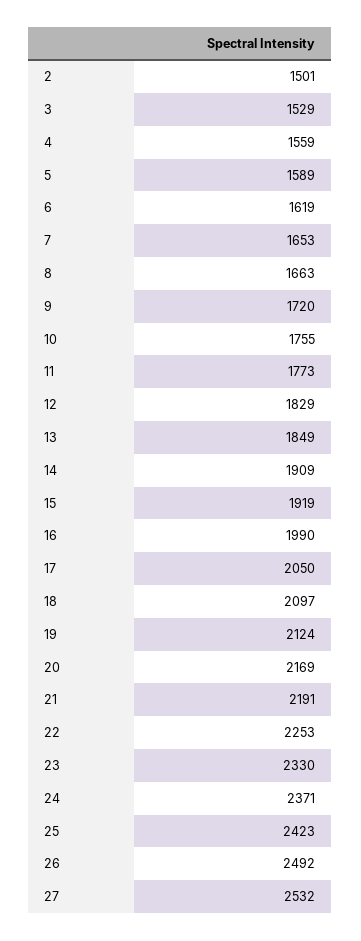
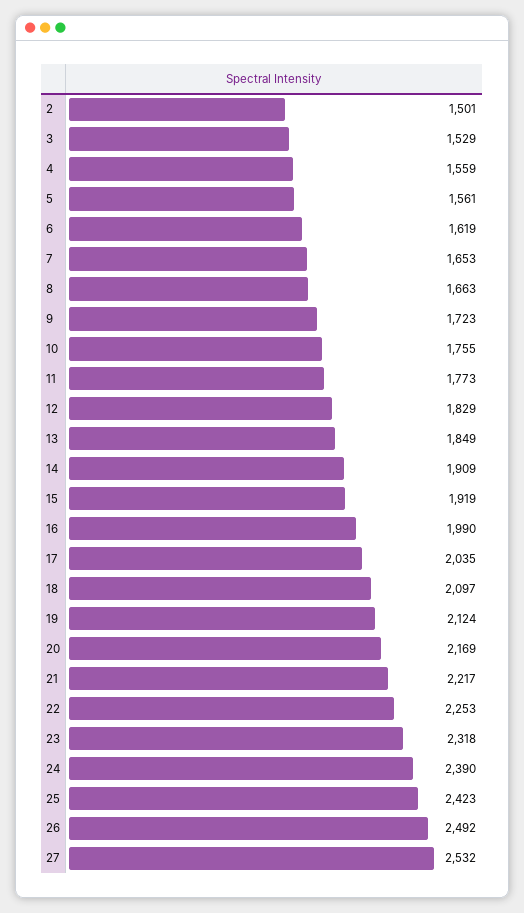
5: 1589 -> 1561
9: 1720 -> 1723
17: 2050 -> 2035
21: 2191 -> 2217
23: 2330 -> 2318
24: 2371 -> 2390

